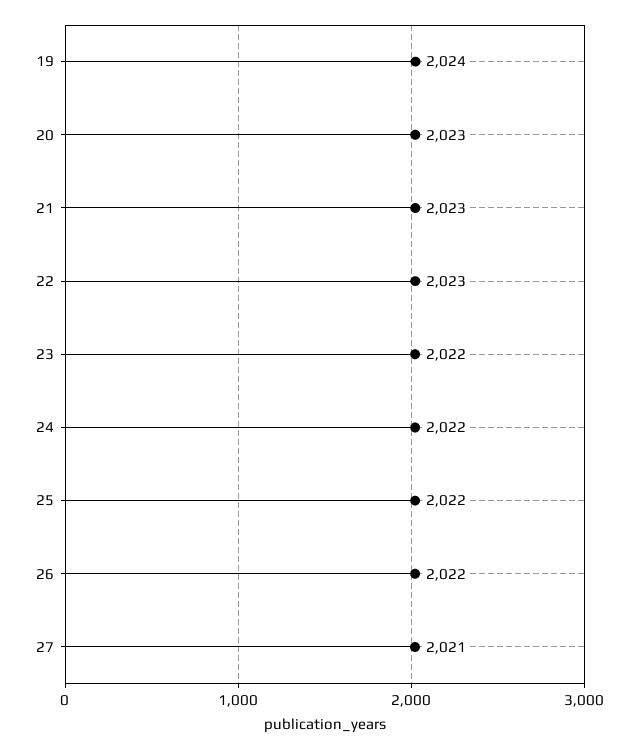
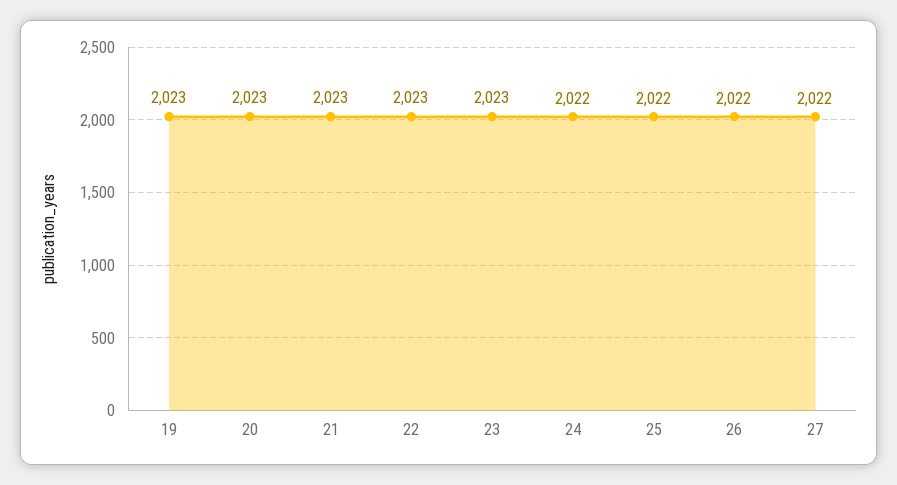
19: 2024 -> 2023
23: 2022 -> 2023
27: 2021 -> 2022

